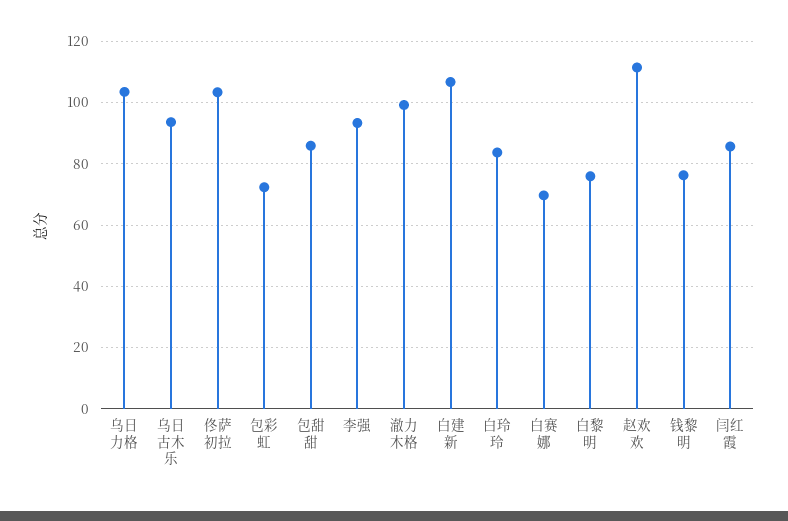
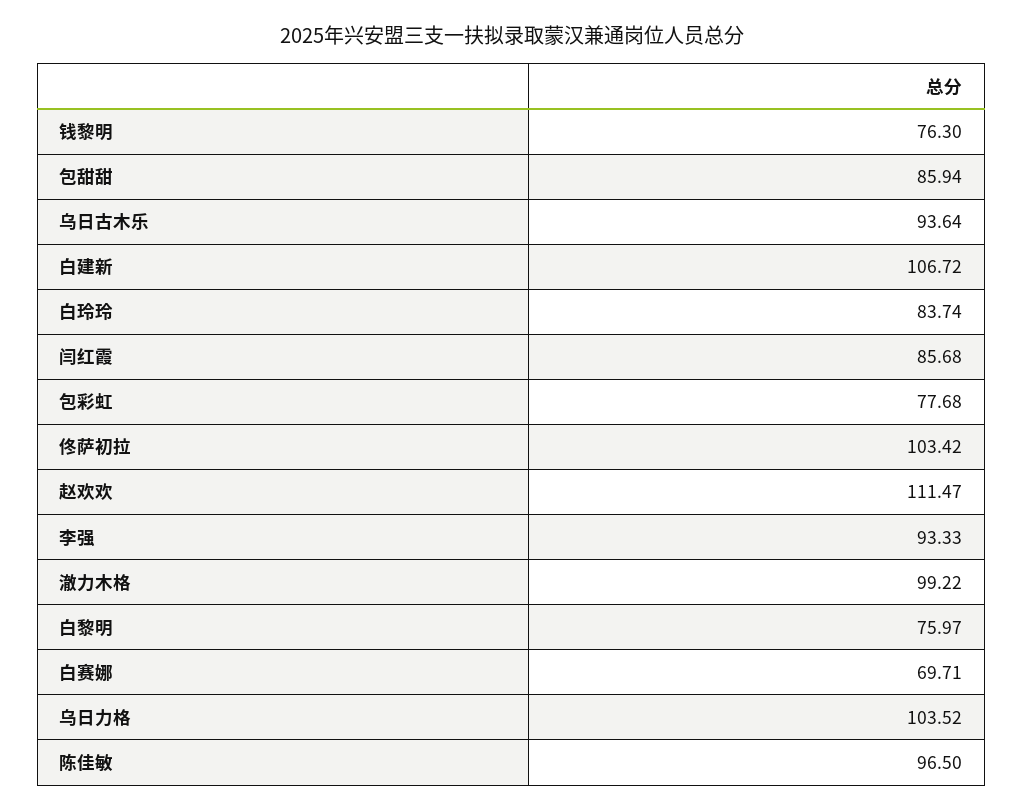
包彩虹: 72 -> 77.68
陈佳敏: none -> 96.5

